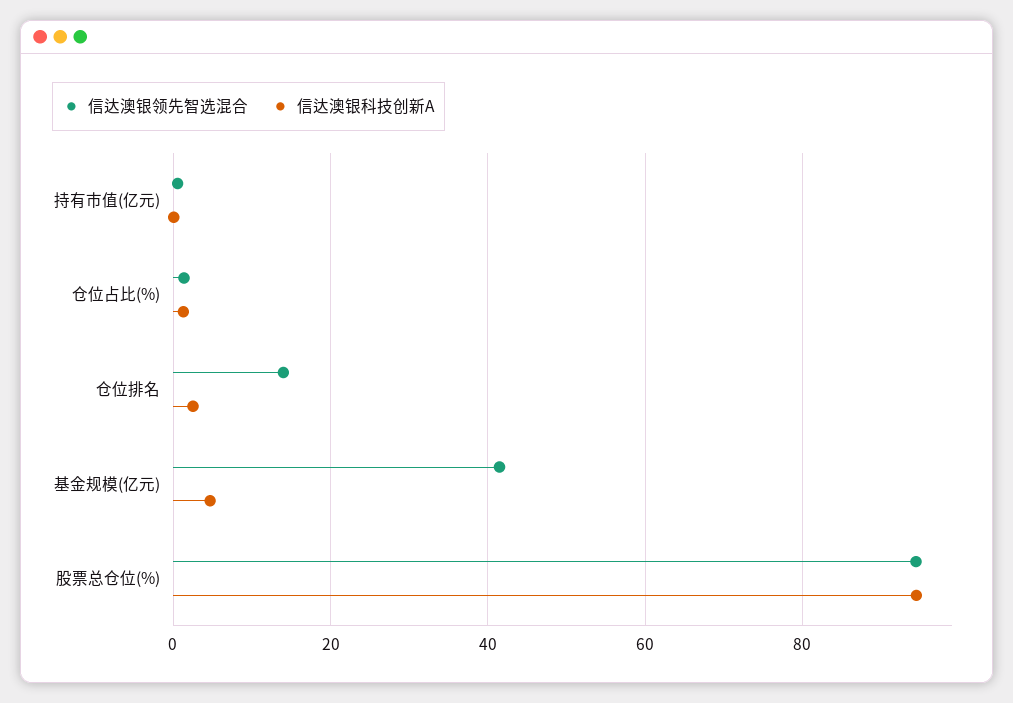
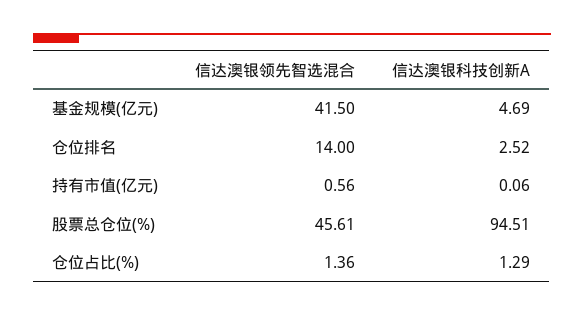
信达澳银领先智选混合, 股票总仓位(%): 94 -> 45.61

